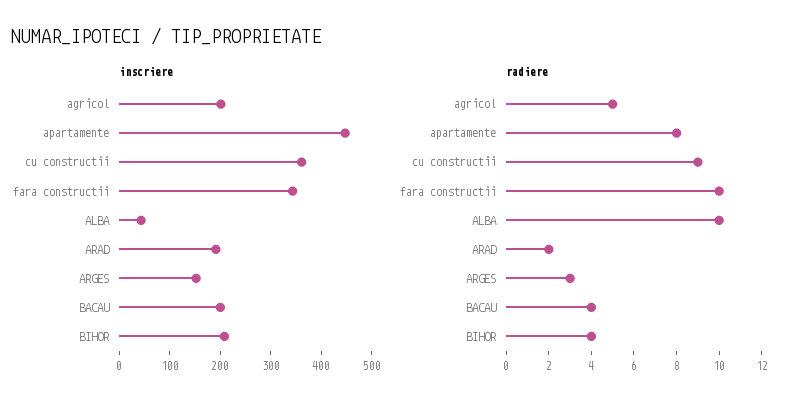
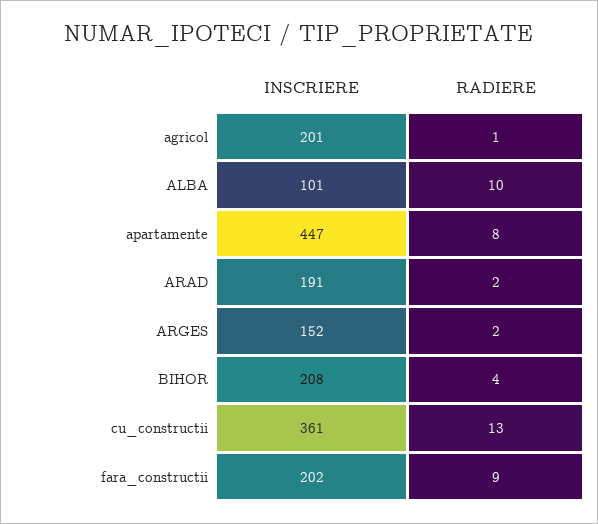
inscriere, fara constructii: 340 -> 202
inscriere, ALBA: 40 -> 101
inscriere, BACAU: 200 -> none
radiere, agricol: 5 -> 1
radiere, cu constructii: 9 -> 13
radiere, fara constructii: 10 -> 9
radiere, ARGES: 3 -> 2
radiere, BACAU: 4 -> none

